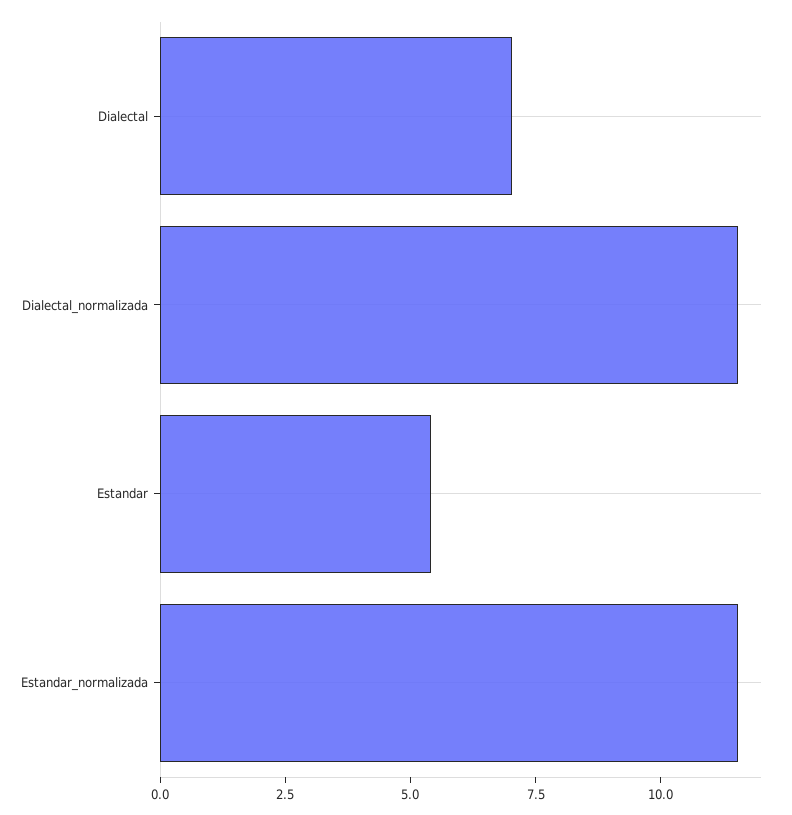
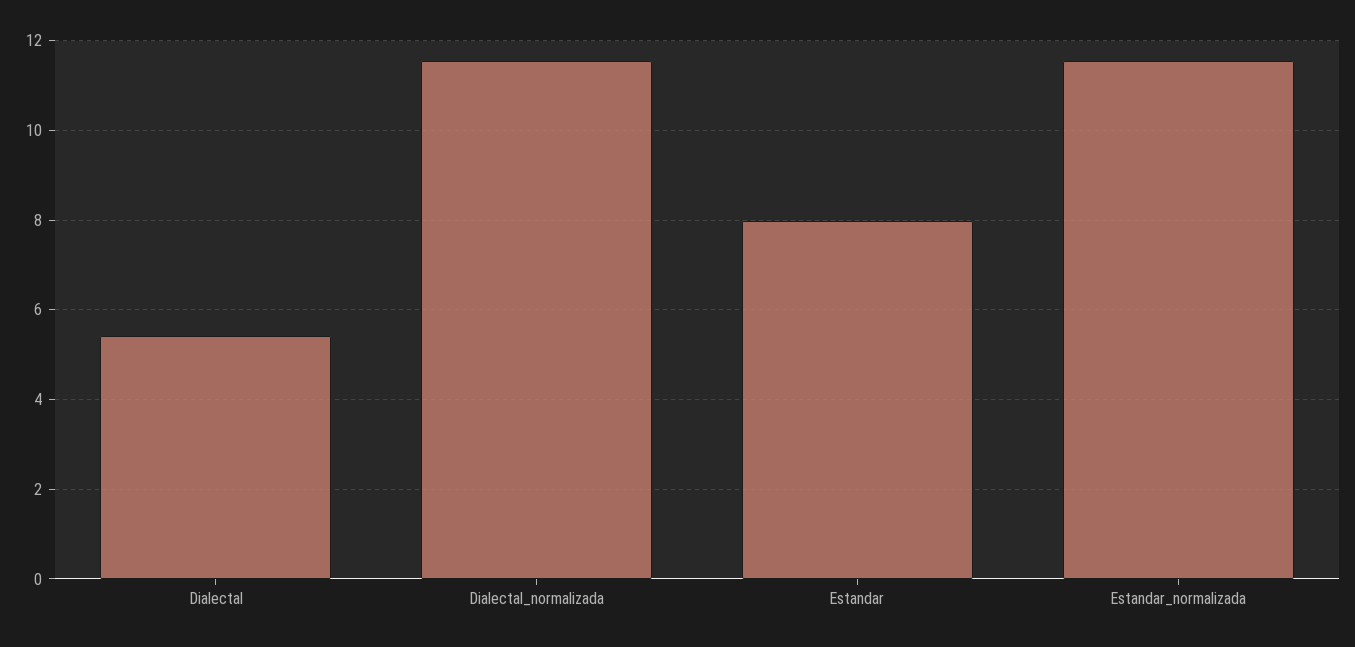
Dialectal: 7 -> 5.4
Estandar: 5.5 -> 8

